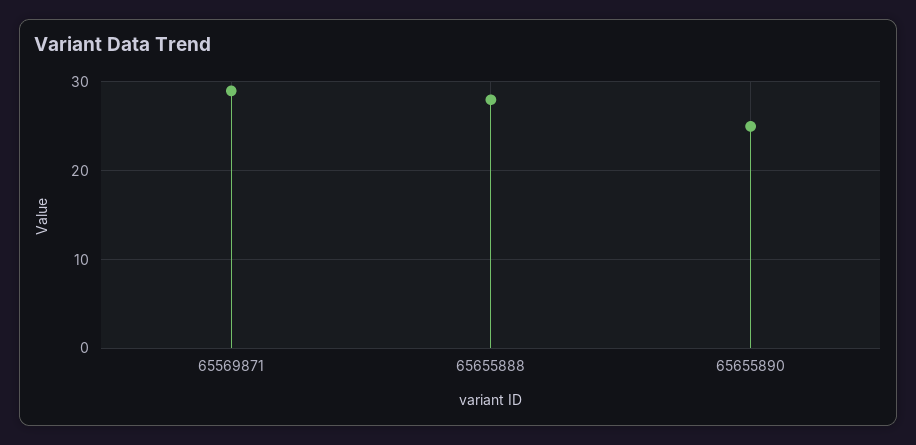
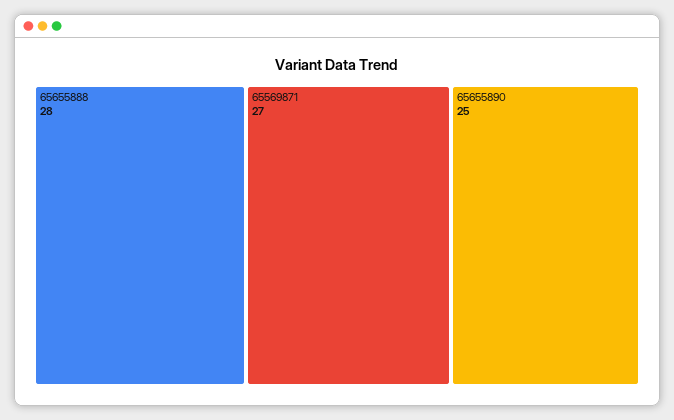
65569871: 29 -> 27

